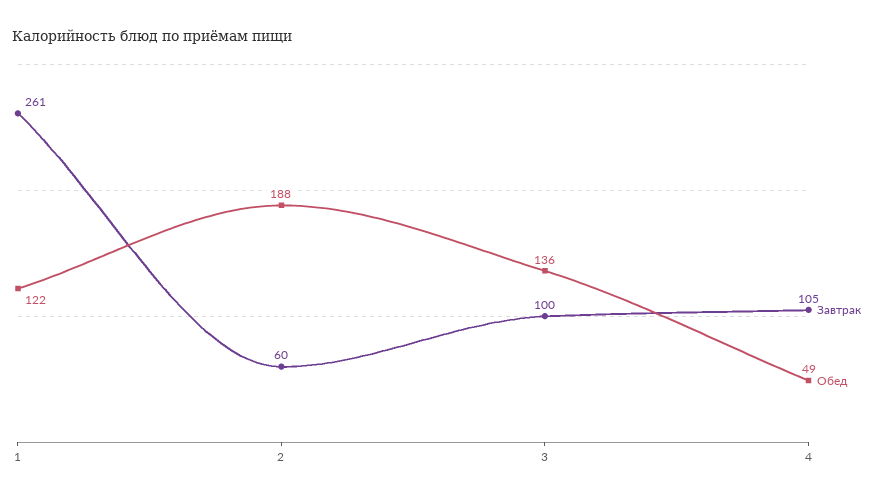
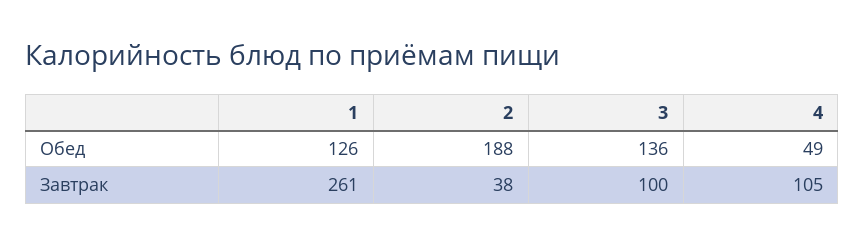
Обед, 1: 122 -> 126
Завтрак, 2: 60 -> 38

